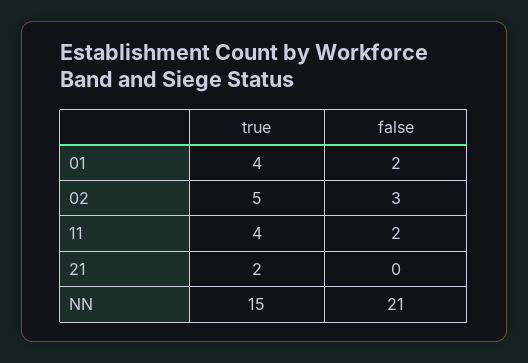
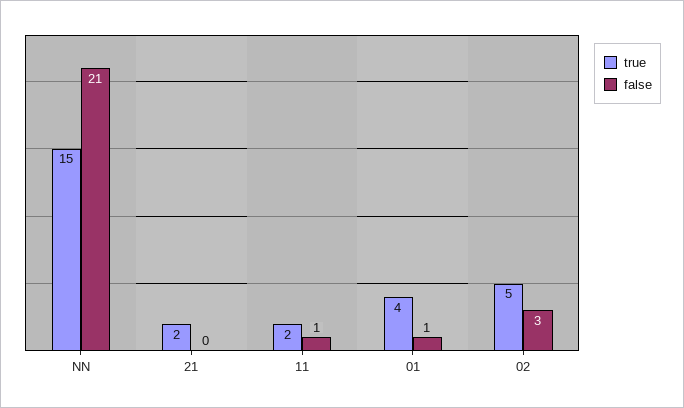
false, 01: 2 -> 1
true, 11: 4 -> 2
false, 11: 2 -> 1

